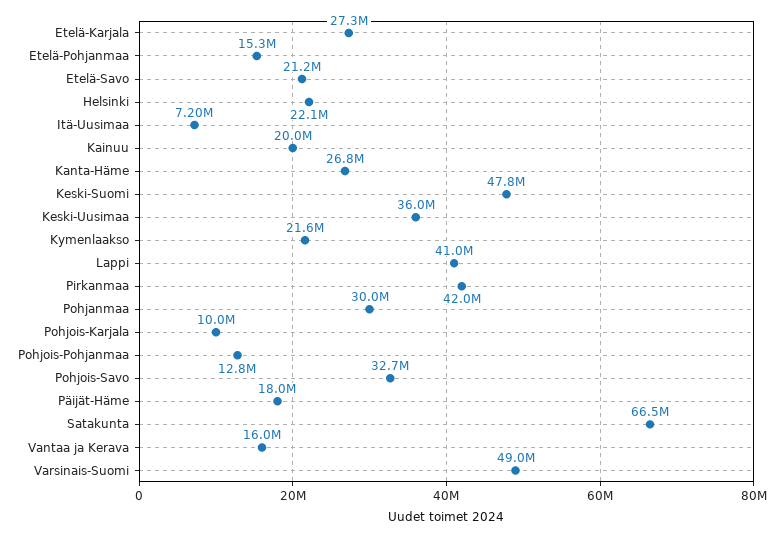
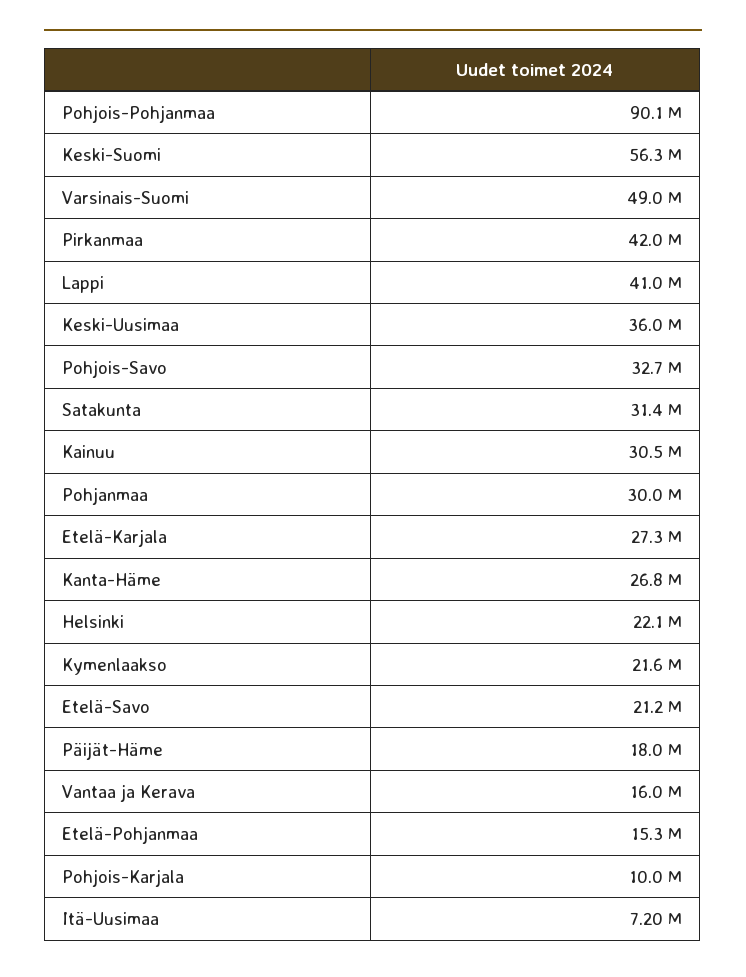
Kainuu: 20000000 -> 30500000
Keski-Suomi: 47800000 -> 56300000
Pohjois-Pohjanmaa: 12800000 -> 90100000
Satakunta: 66500000 -> 31400000

